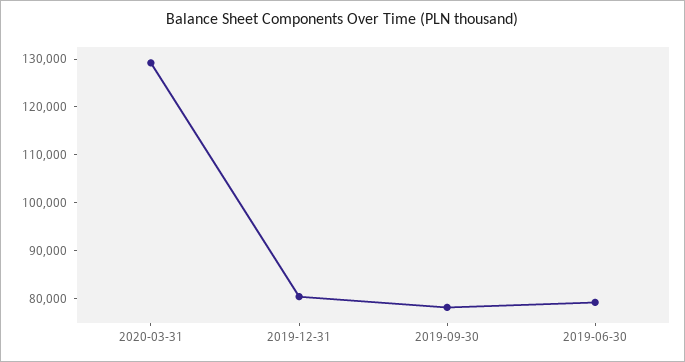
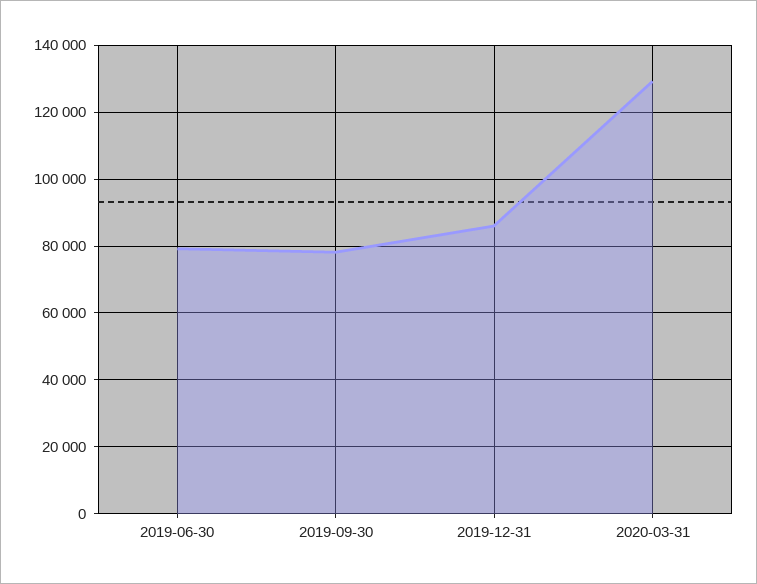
2019-12-31: 80000 -> 86000

